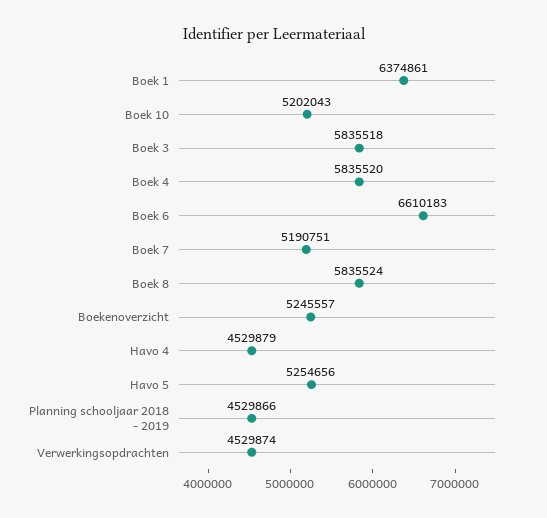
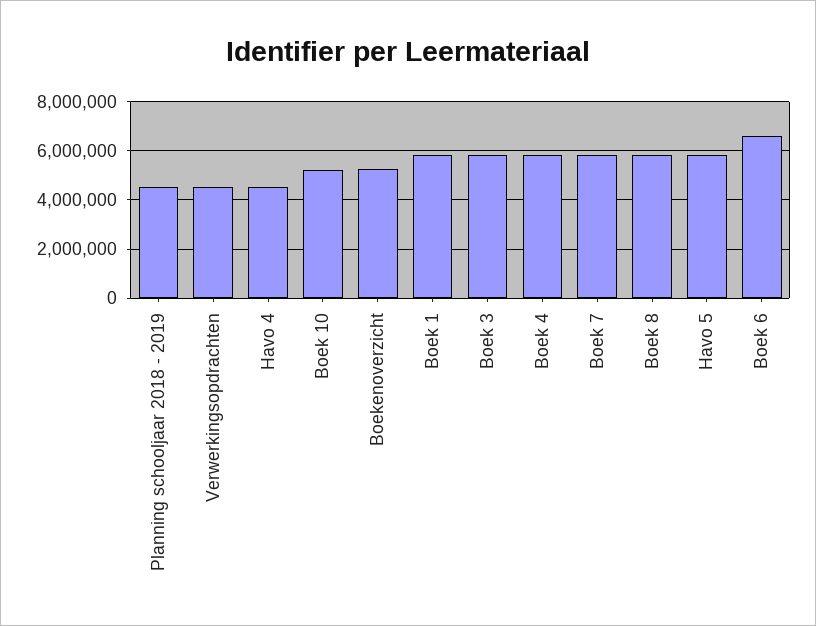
Boek 1: 6374861 -> 5750000
Boek 7: 5190751 -> 5750000
Havo 5: 5254656 -> 5750000

